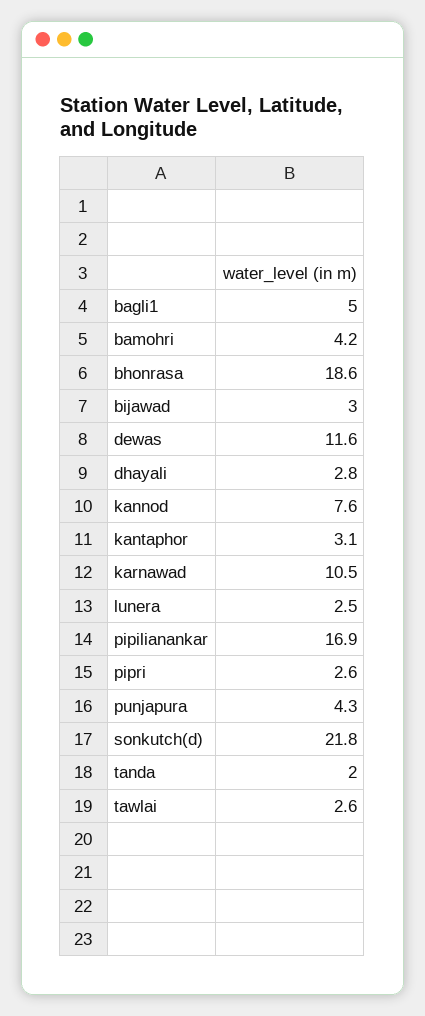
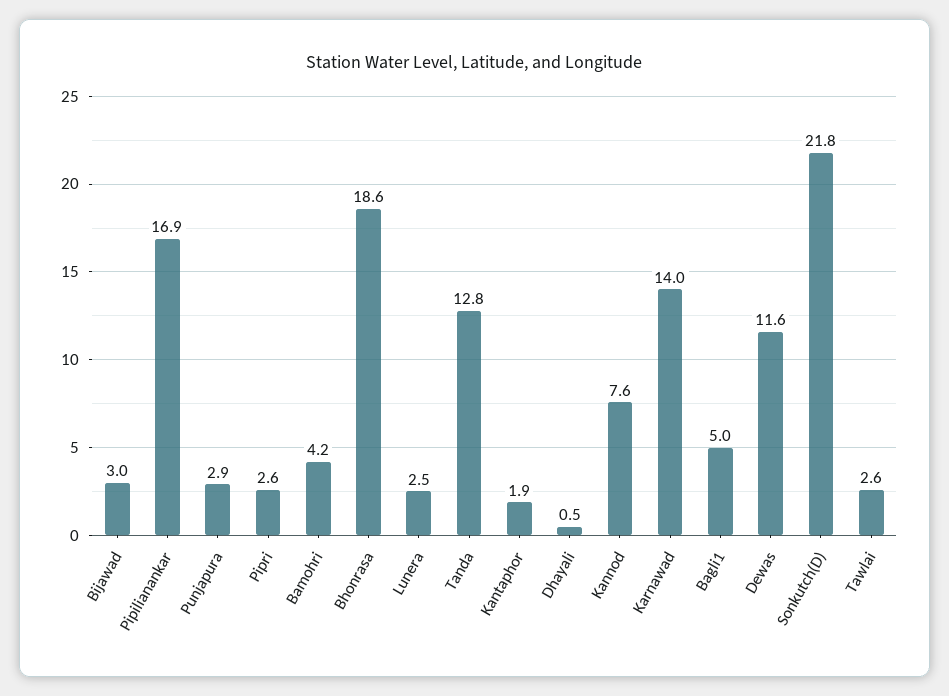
dhayali: 2.8 -> 0.5
kantaphor: 3.1 -> 1.9
karnawad: 10.5 -> 14
punjapura: 4.3 -> 2.9
tanda: 2 -> 12.8

